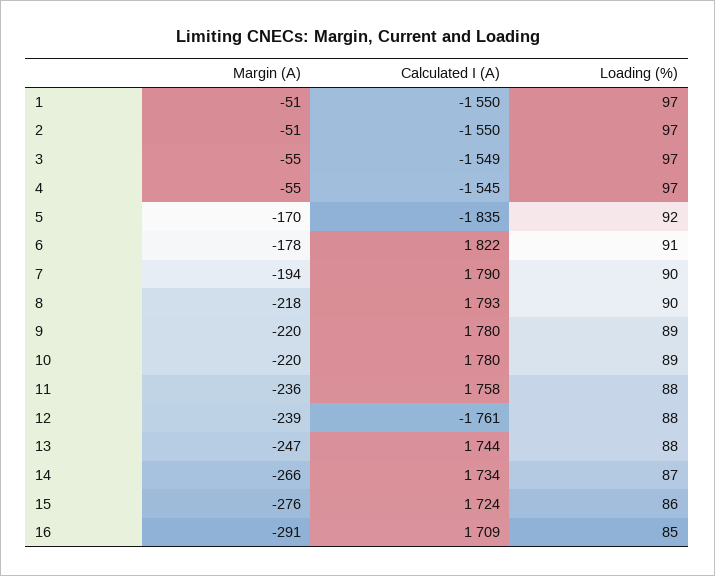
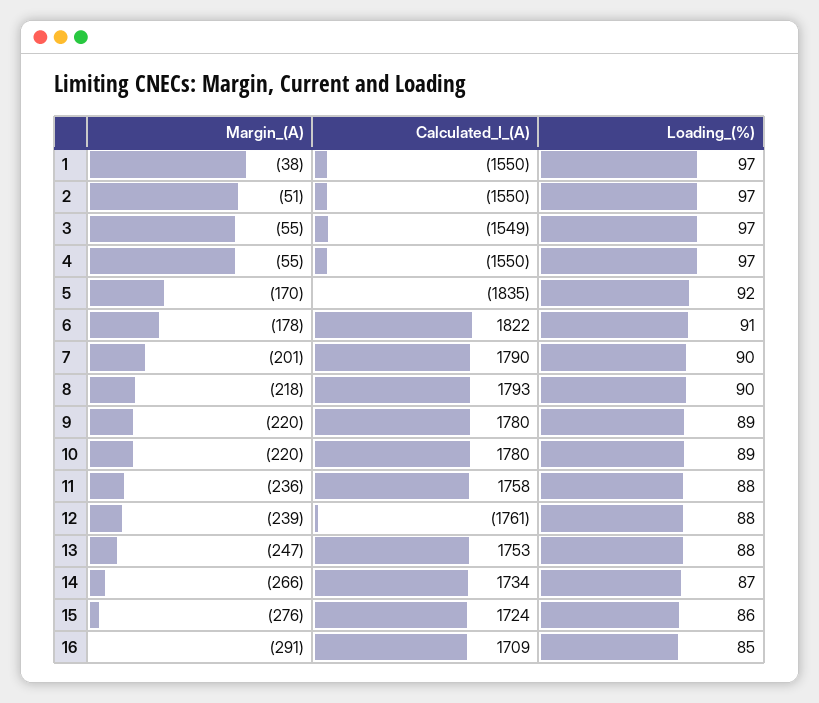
Margin (A), 1: -51 -> -38
Calculated I (A), 4: -1545 -> -1550
Margin (A), 7: -194 -> -201
Calculated I (A), 13: 1744 -> 1753

